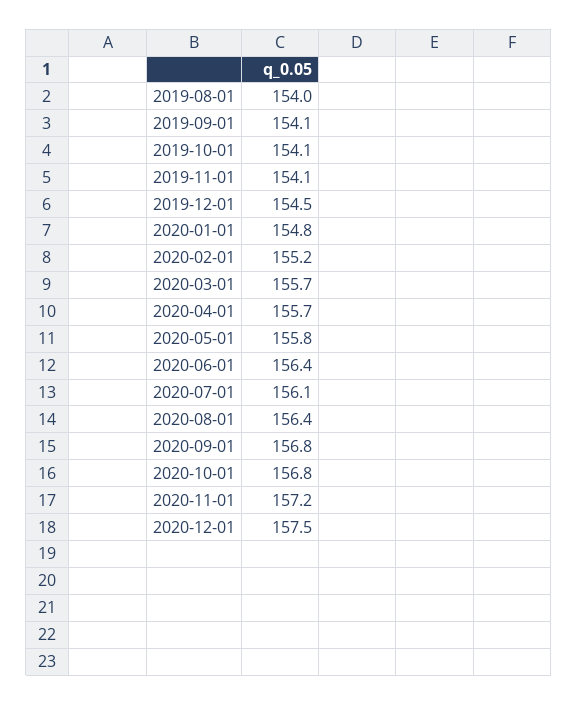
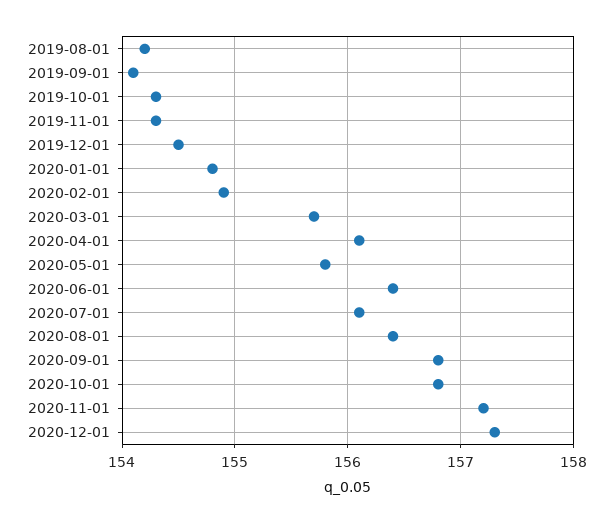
2019-08-01: 154 -> 154.2
2019-10-01: 154.1 -> 154.3
2019-11-01: 154.1 -> 154.3
2020-02-01: 155.2 -> 154.9
2020-04-01: 155.7 -> 156.1
2020-12-01: 157.5 -> 157.3

